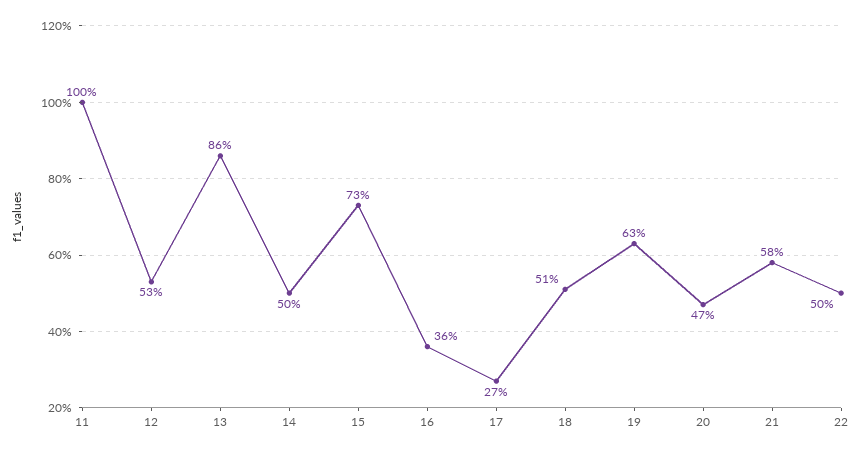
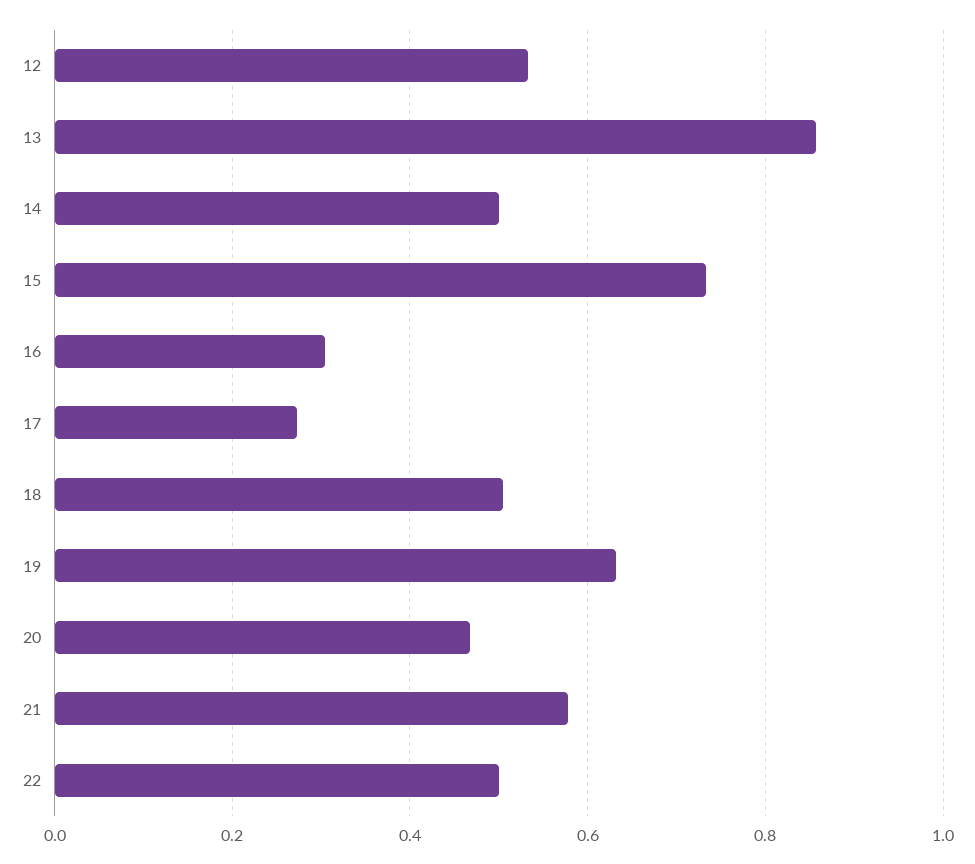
11: 1 -> none
16: 0.36 -> 0.3

